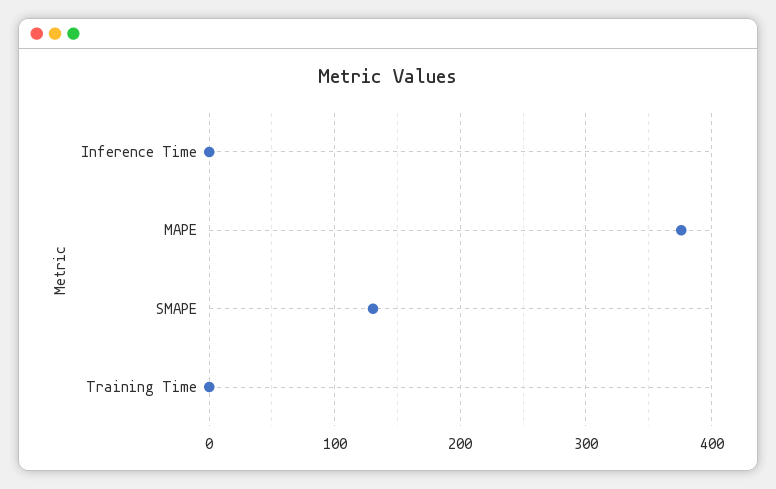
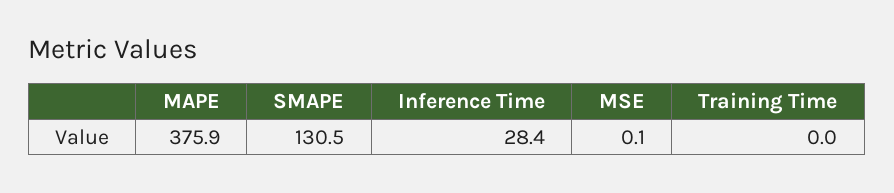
Inference Time: 0 -> 28.4
MSE: none -> 0.1

